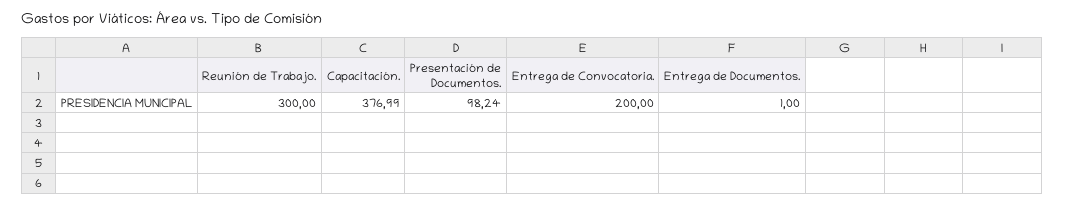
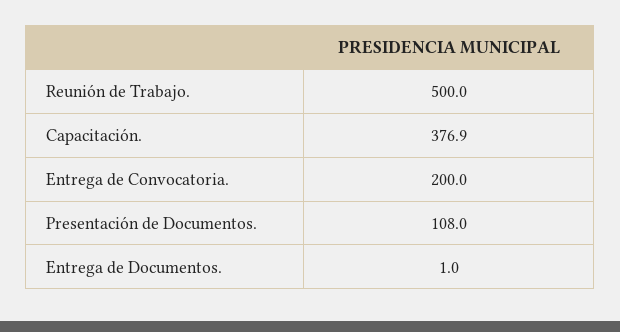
Reunión de Trabajo.: 300 -> 500
Capacitación.: 376.99 -> 376.9
Presentación de Documentos.: 98.24 -> 108

